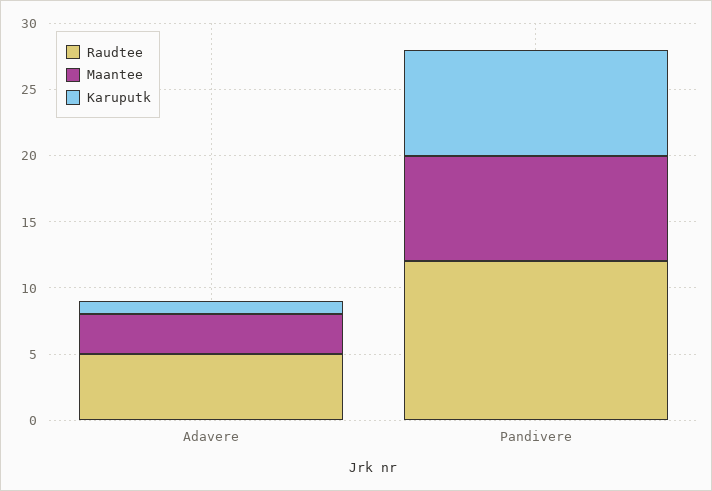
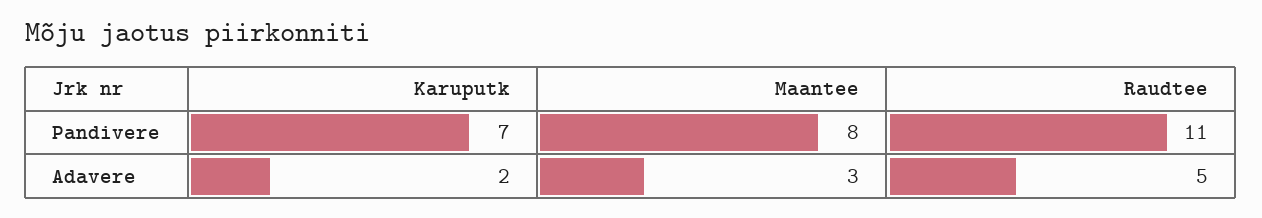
Karuputk, Adavere: 1 -> 2
Raudtee, Pandivere: 12 -> 11
Karuputk, Pandivere: 8 -> 7

